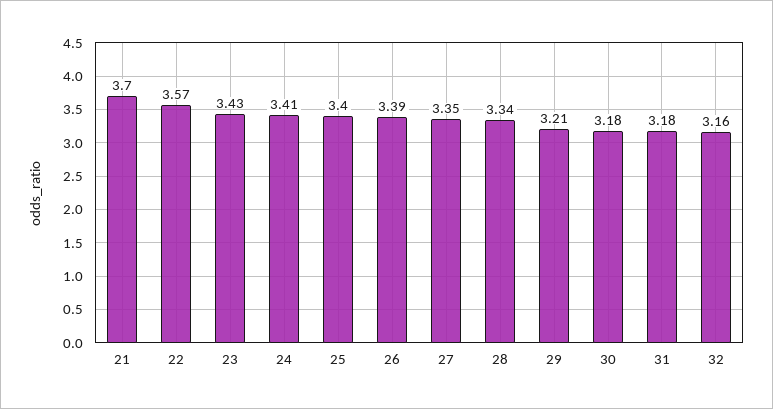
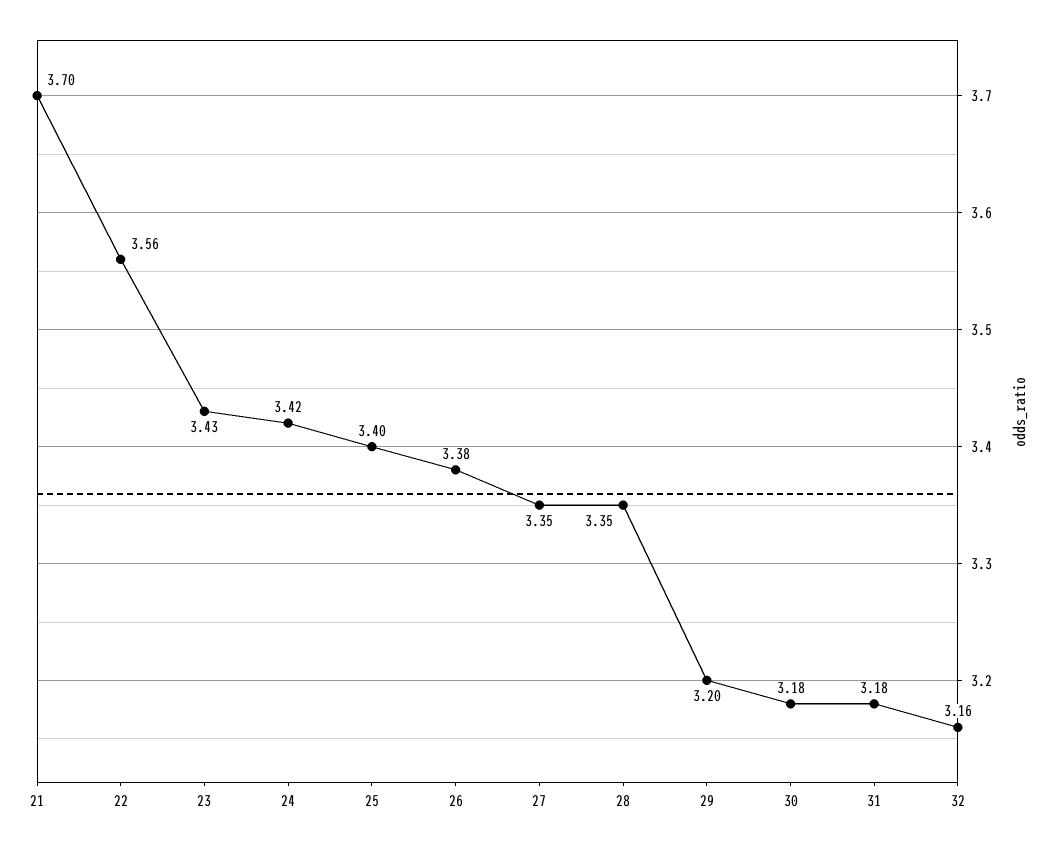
22: 3.57 -> 3.56
24: 3.41 -> 3.42
26: 3.39 -> 3.38
28: 3.34 -> 3.35
29: 3.21 -> 3.2

